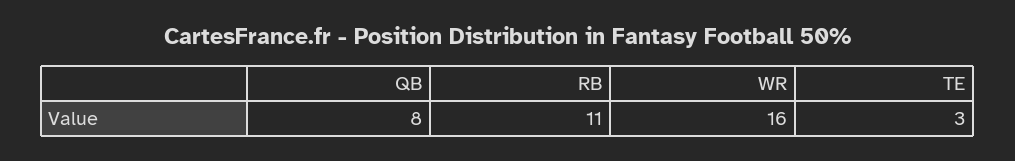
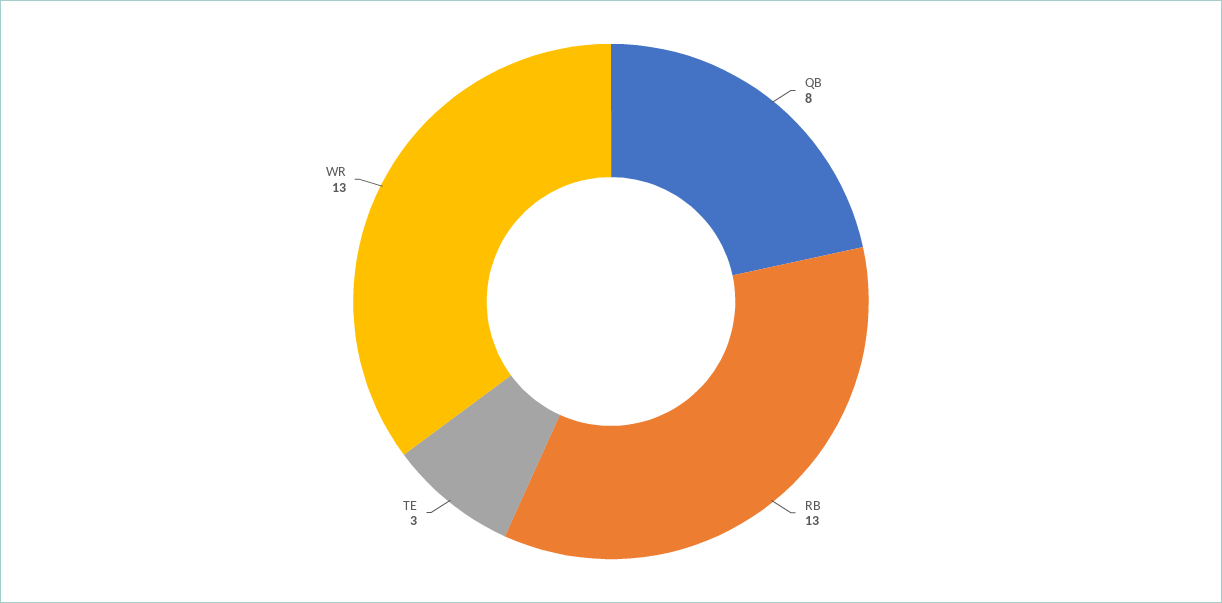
RB: 11 -> 13
WR: 16 -> 13

